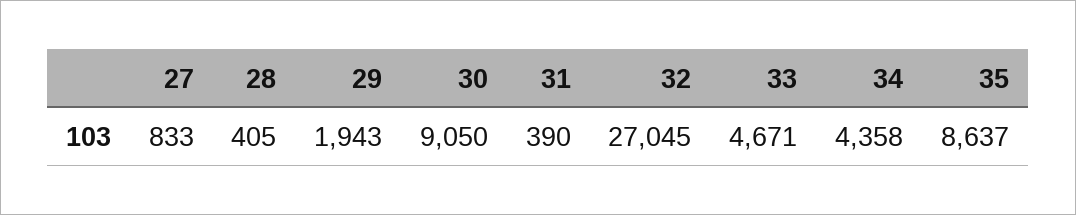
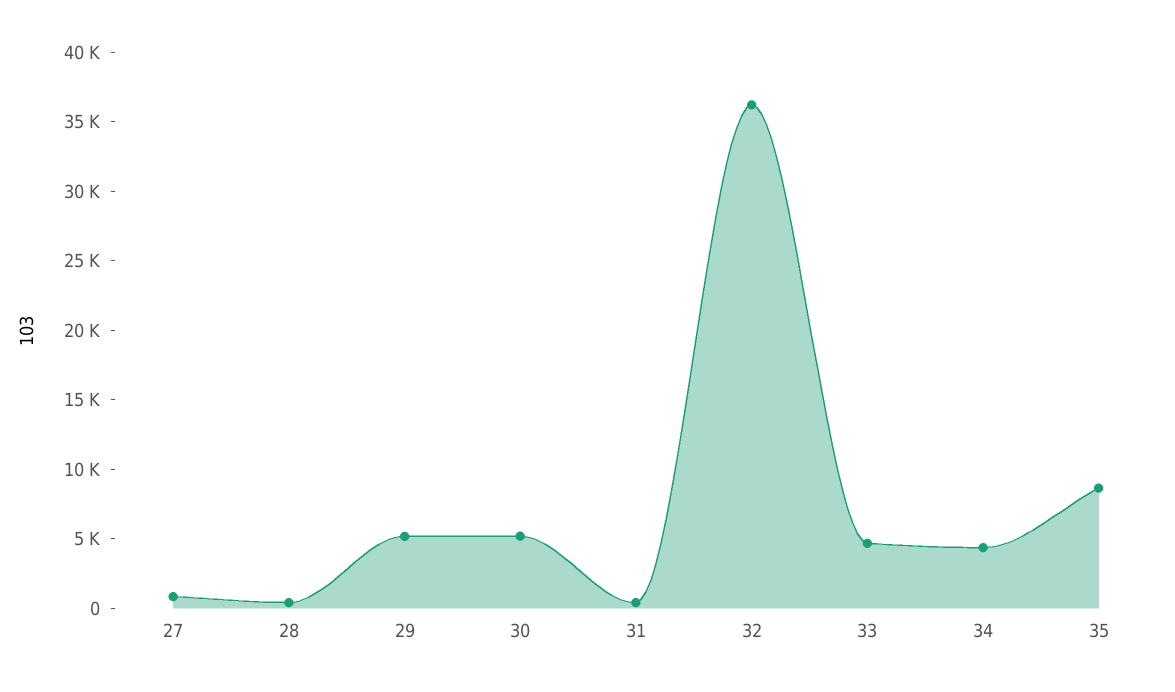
29: 1943 -> 5000
30: 9050 -> 5000
32: 27045 -> 36000

